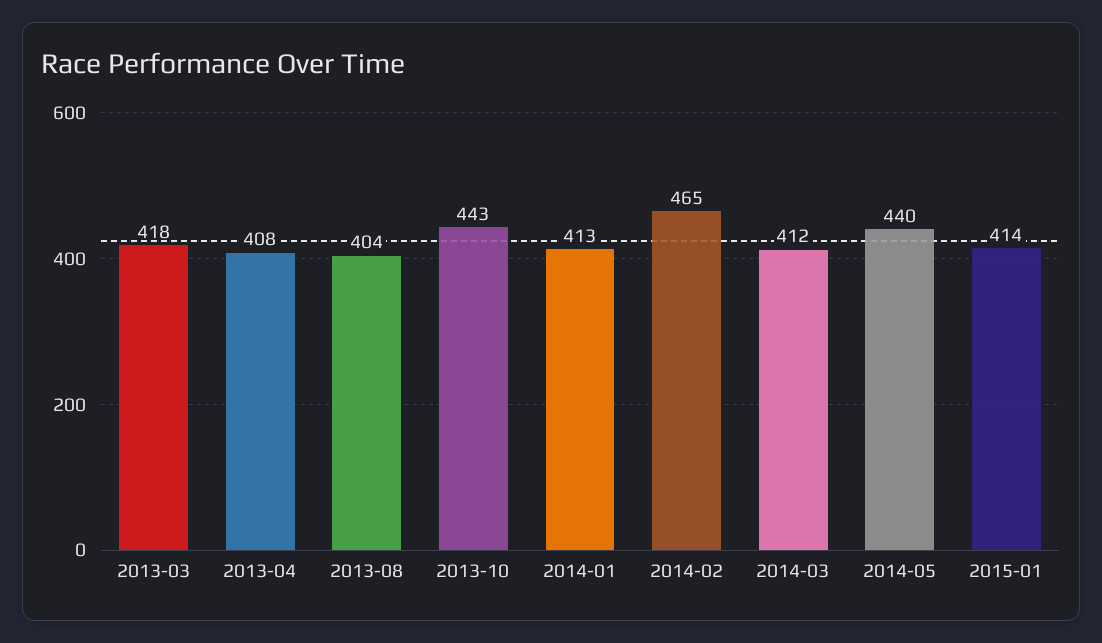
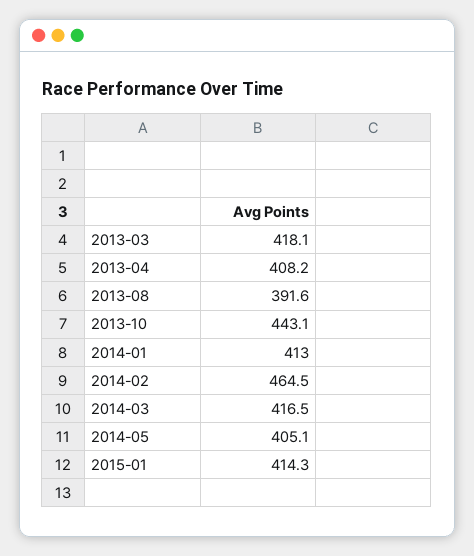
2013-08: 404 -> 391.6
2014-03: 412 -> 416.5
2014-05: 440 -> 405.1

